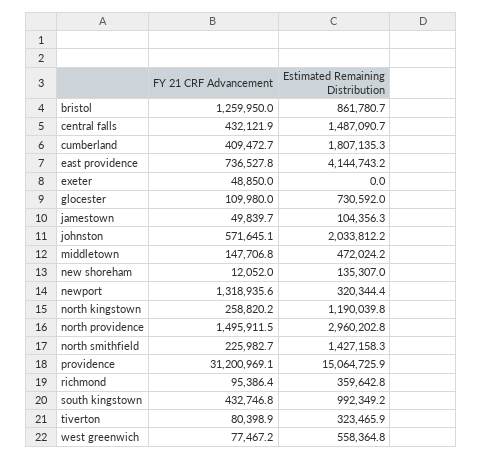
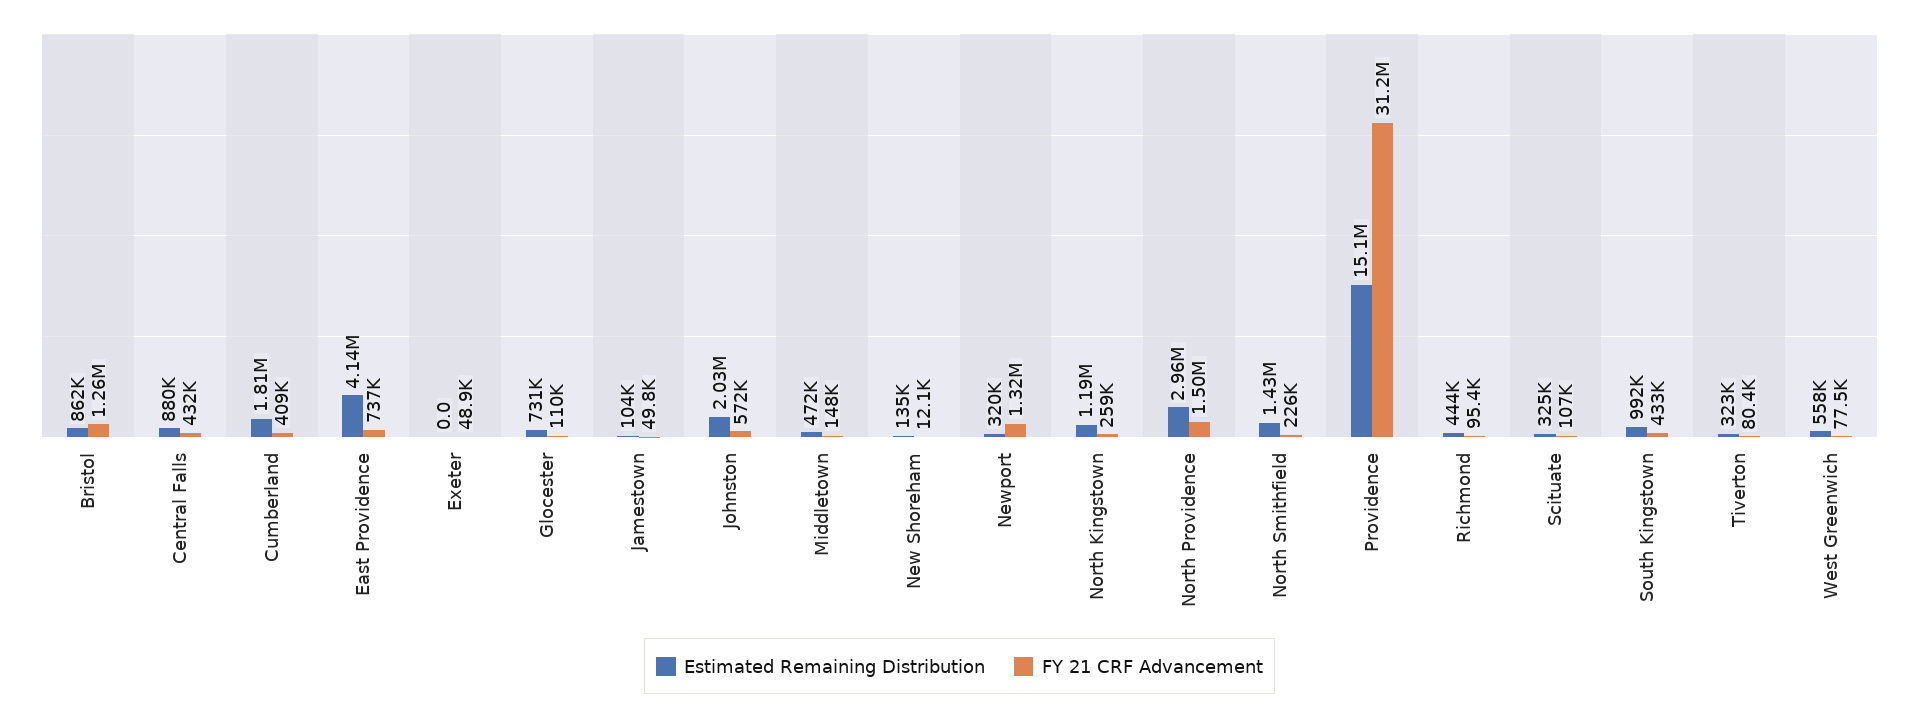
Estimated Remaining Distribution, central falls: 1487090.7 -> 880000
Estimated Remaining Distribution, richmond: 359642.8 -> 444000
Estimated Remaining Distribution, Scituate: none -> 325000
FY 21 CRF Advancement, Scituate: none -> 107000

